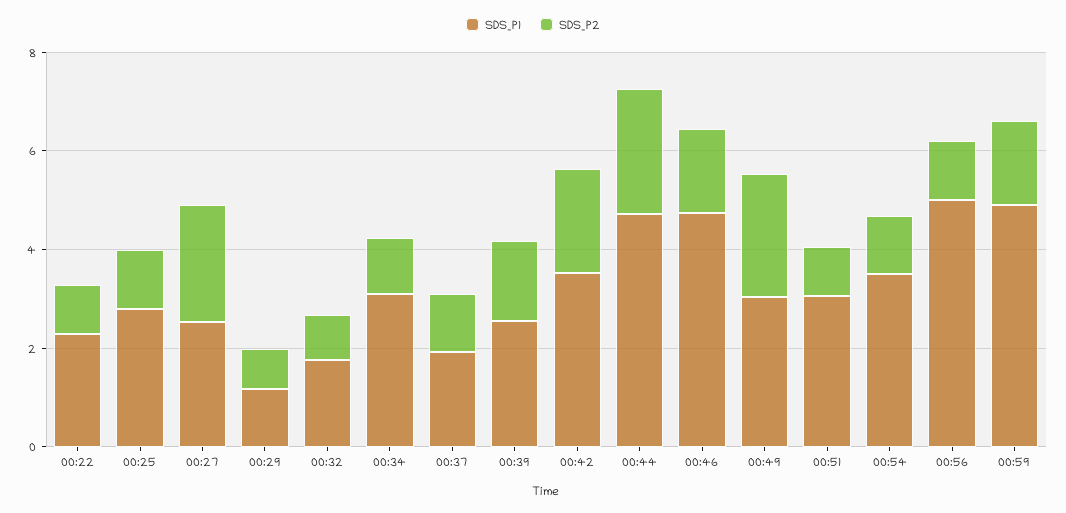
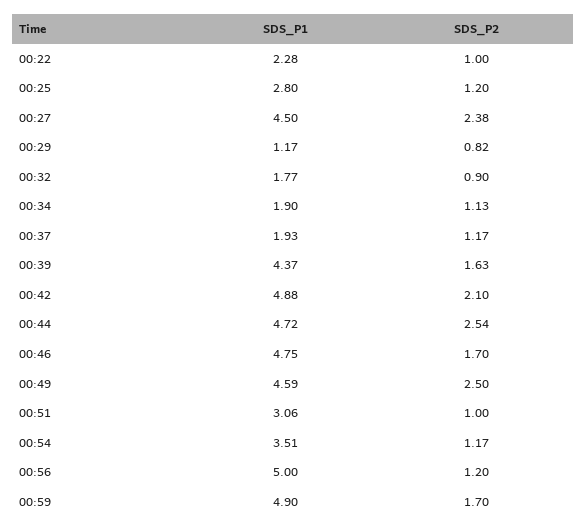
SDS_P1, 00:27: 2.5 -> 4.5
SDS_P1, 00:34: 3 -> 1.9
SDS_P1, 00:39: 2.5 -> 4.37
SDS_P1, 00:42: 3.5 -> 4.88
SDS_P1, 00:49: 3 -> 4.59

